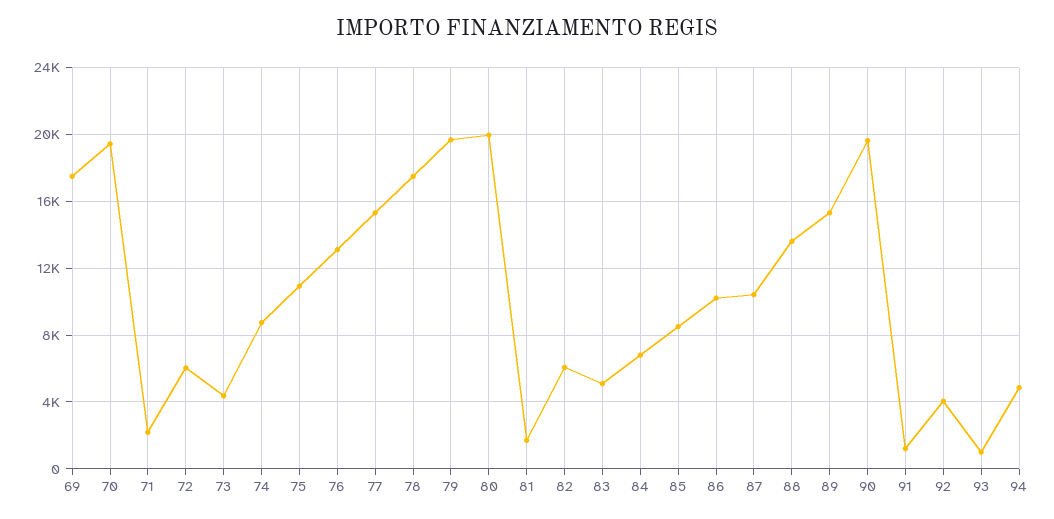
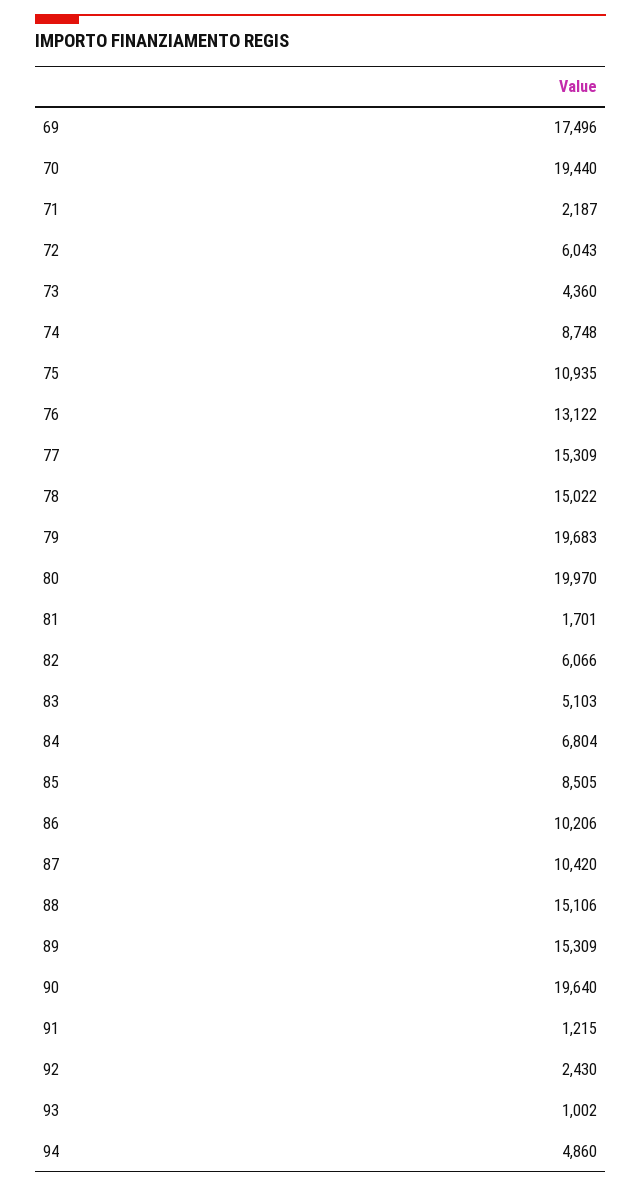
78: 17500 -> 15022
88: 13500 -> 15106
92: 4000 -> 2430

